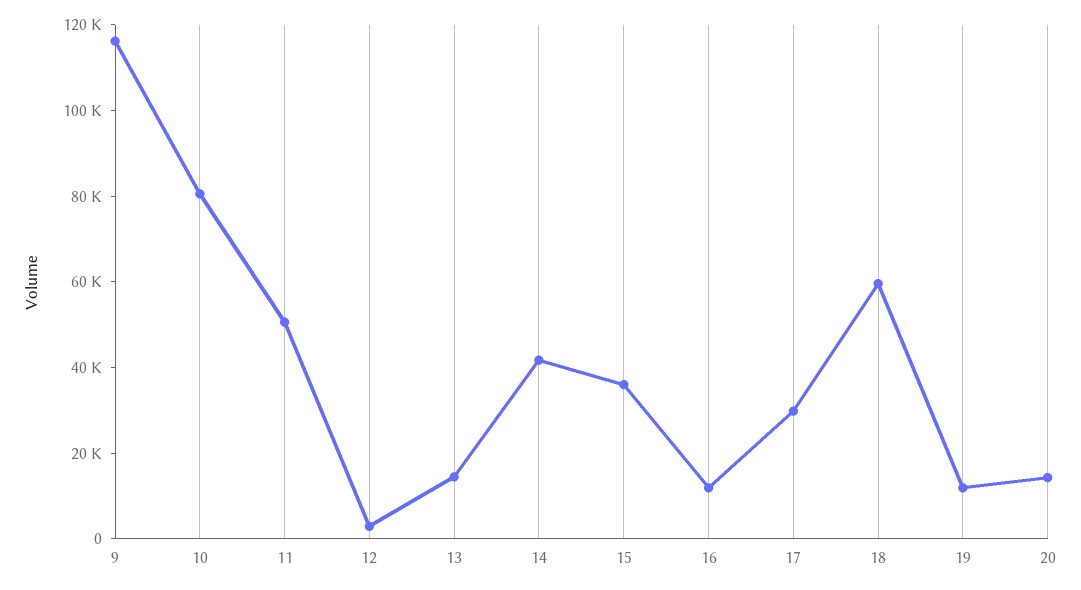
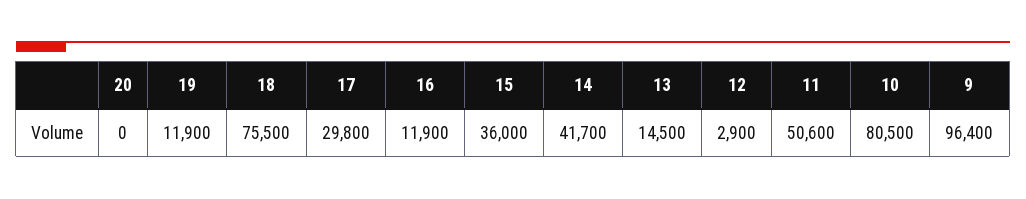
9: 115000 -> 96400
18: 60000 -> 75500
20: 15000 -> 0

